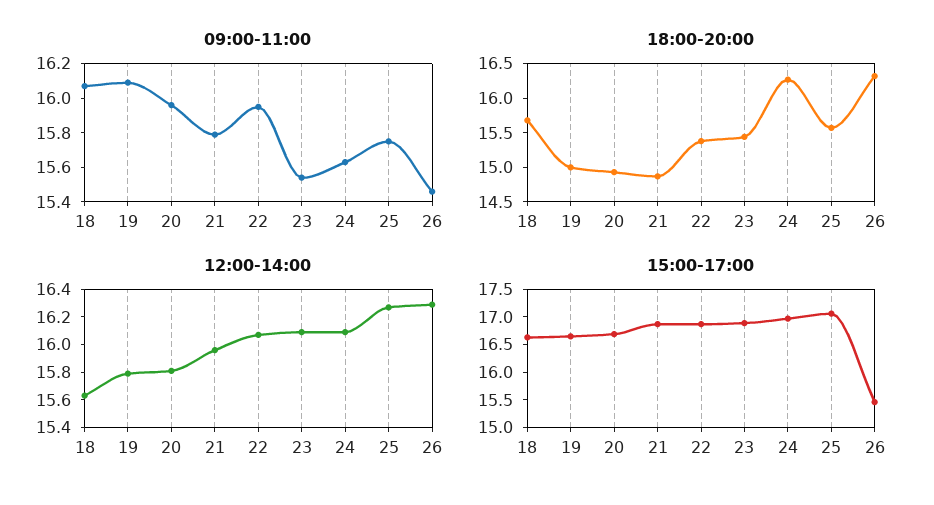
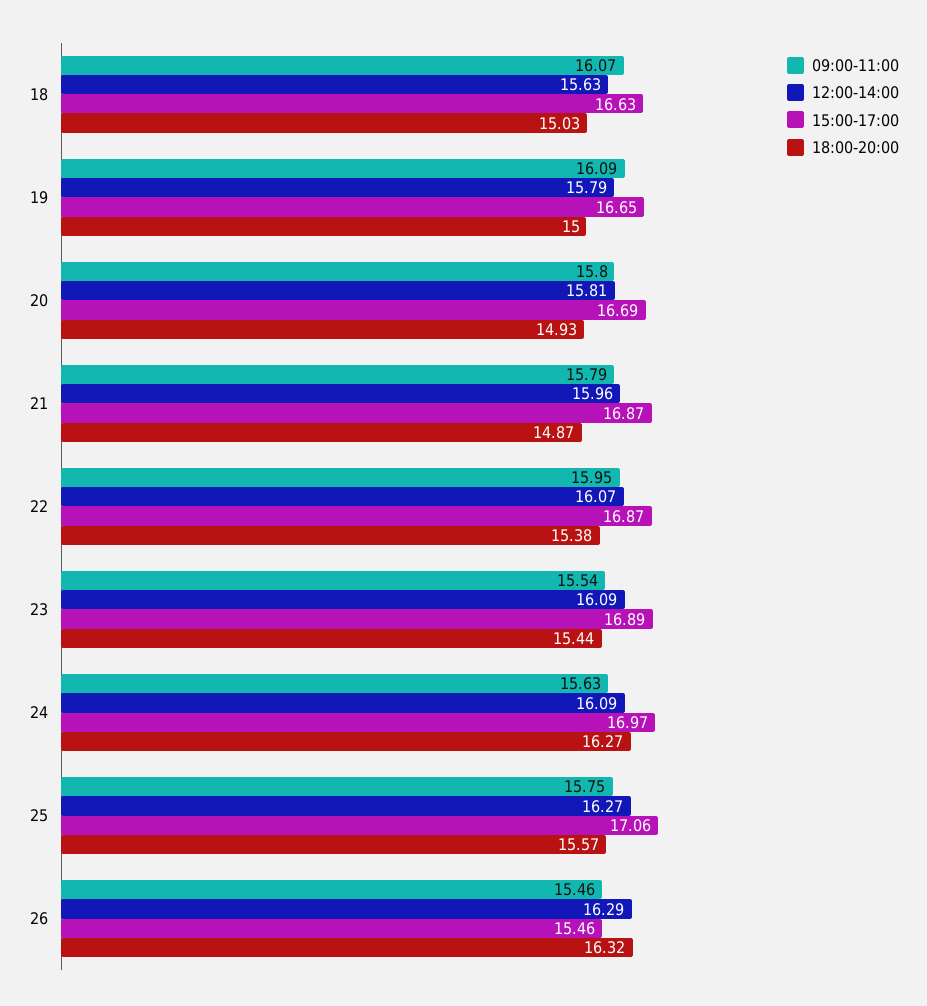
09:00-11:00, 20: 15.95 -> 15.8
18:00-20:00, 18: 15.75 -> 15.03

